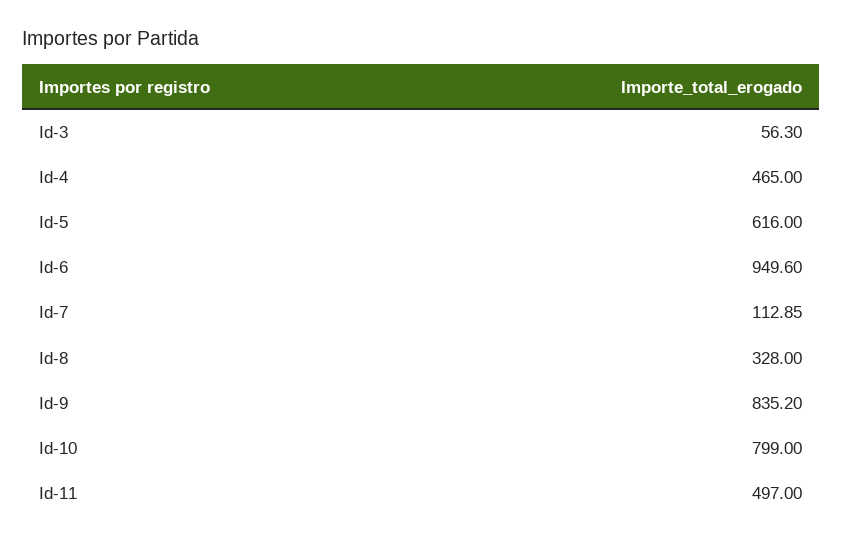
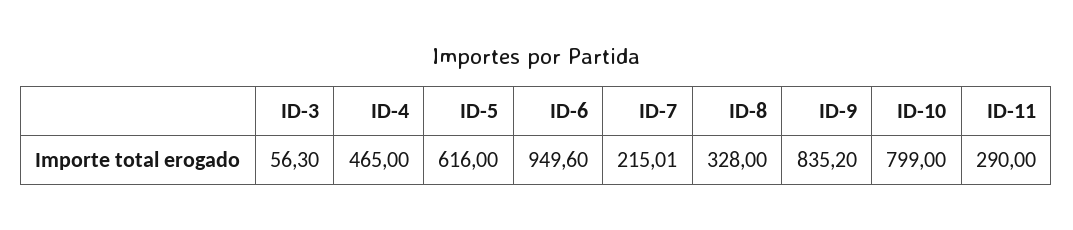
Id-7: 112.85 -> 215.01
Id-11: 497 -> 290

